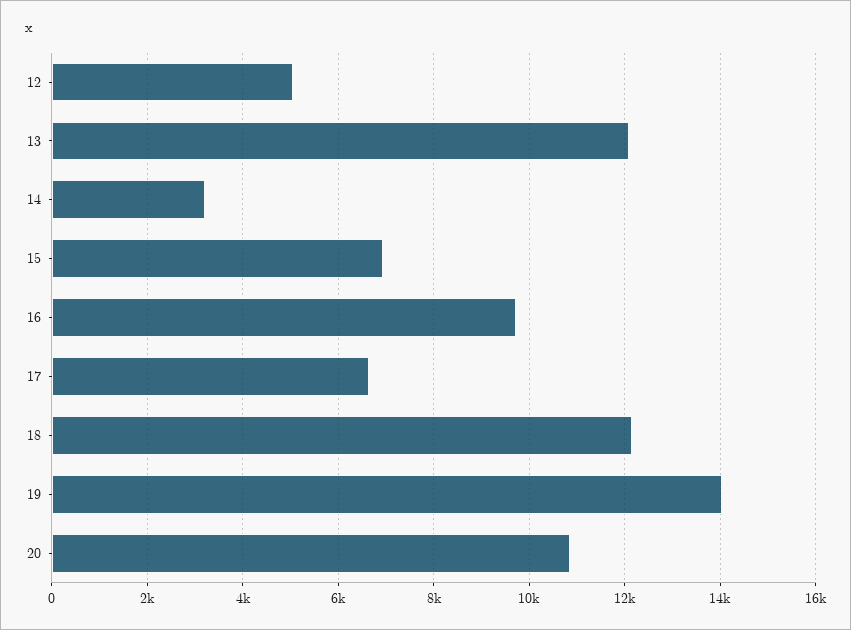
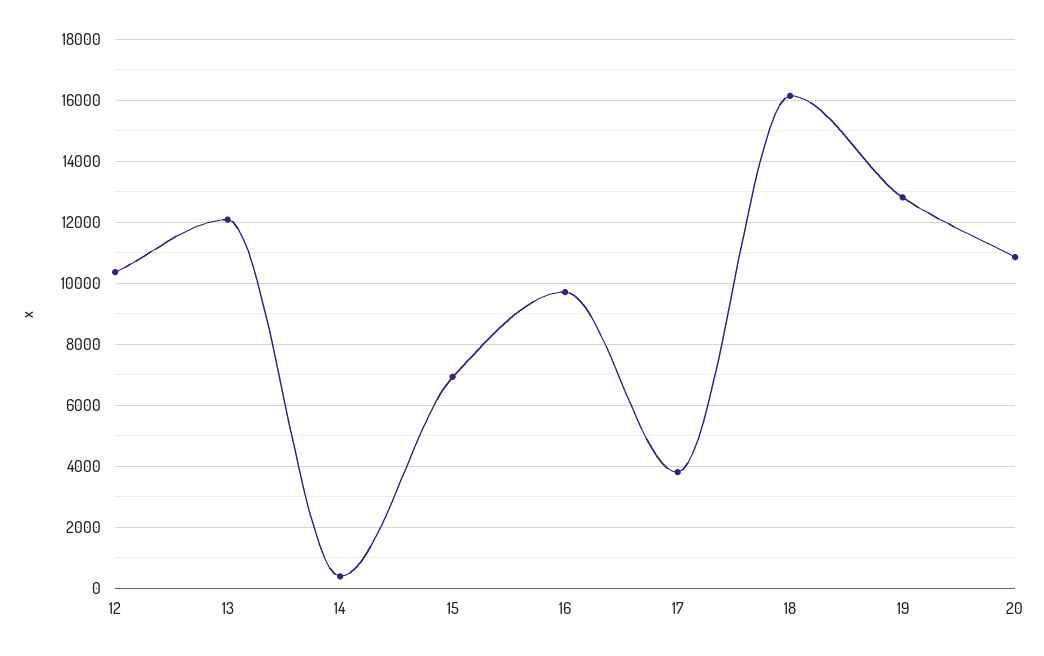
12: 5000 -> 10400
14: 3200 -> 400
17: 6600 -> 3800
18: 12200 -> 16200
19: 14000 -> 12800

